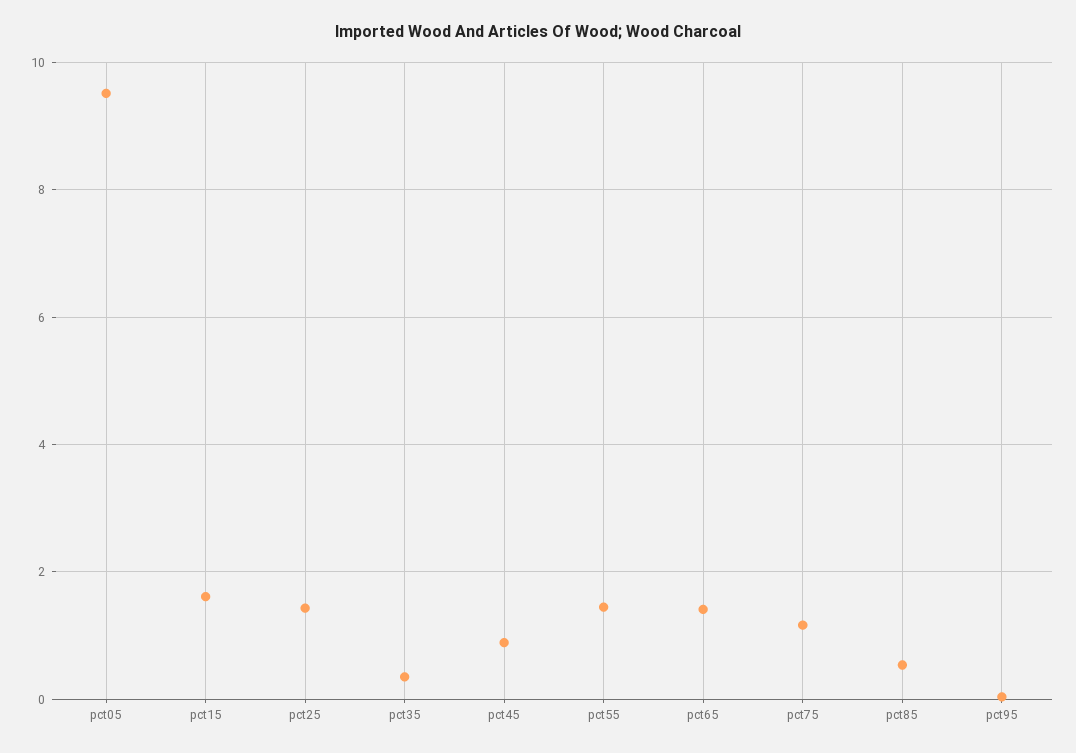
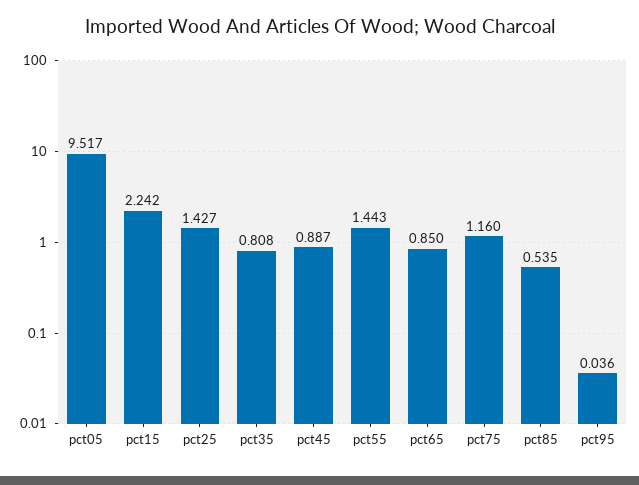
pct15: 1.6 -> 2.242
pct35: 0.4 -> 0.808
pct65: 1.4 -> 0.85

